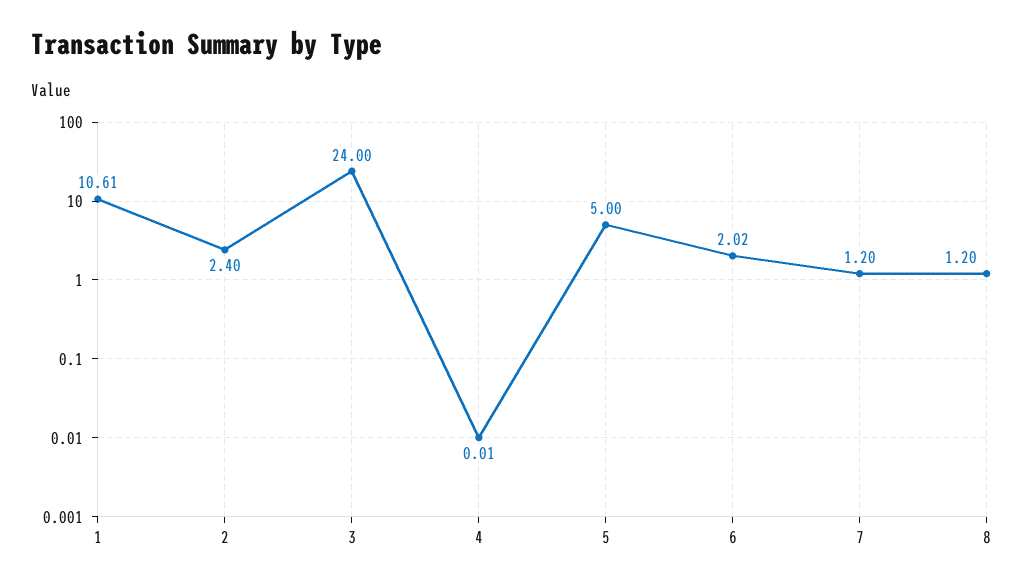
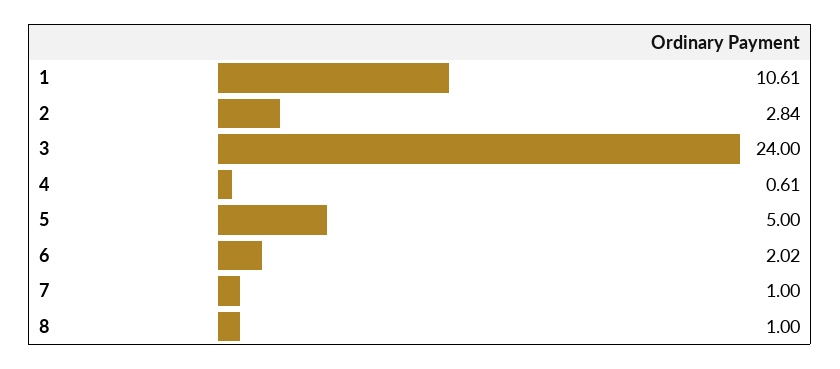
2: 2.4 -> 2.84
4: 0.01 -> 0.61
7: 1.2 -> 1
8: 1.2 -> 1

